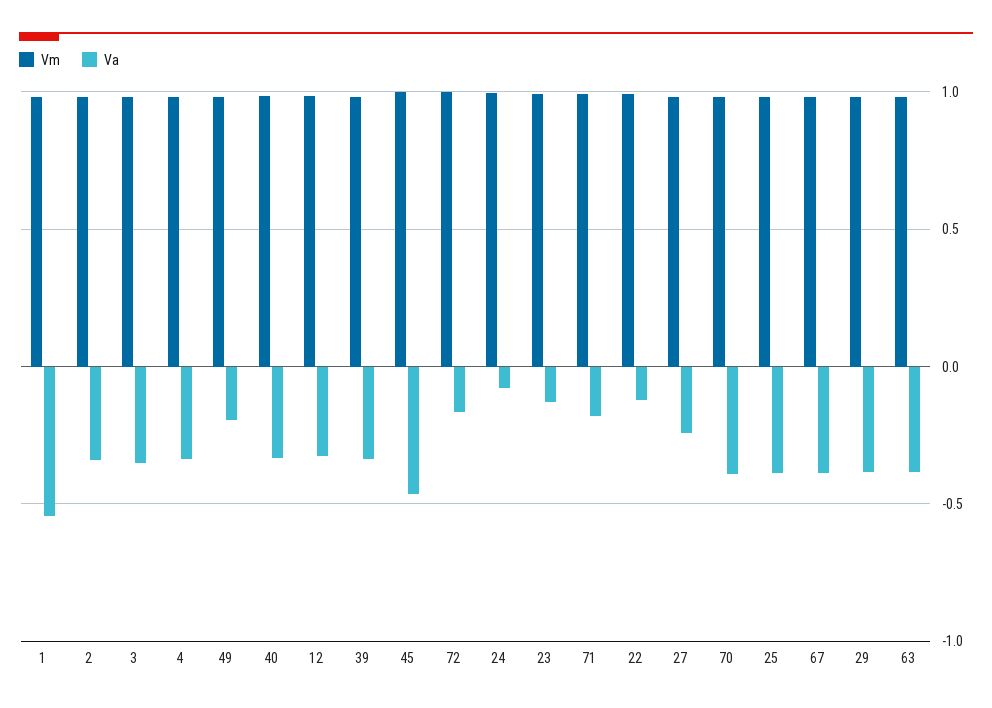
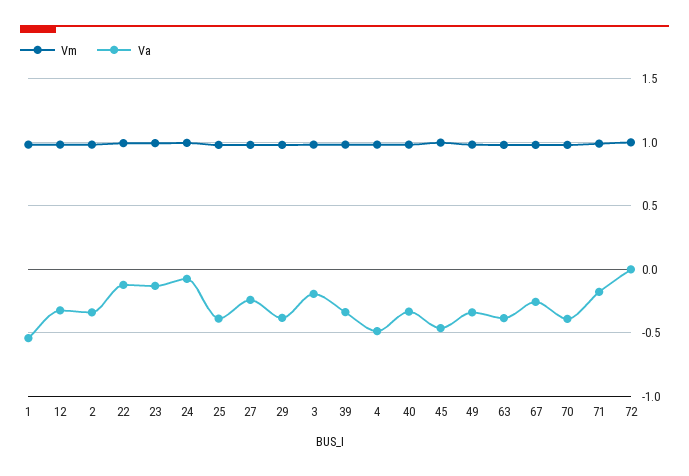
Va, 3: -0.35 -> -0.2
Va, 4: -0.35 -> -0.5
Va, 49: -0.2 -> -0.35
Va, 72: -0.15 -> 0
Va, 67: -0.4 -> -0.25

